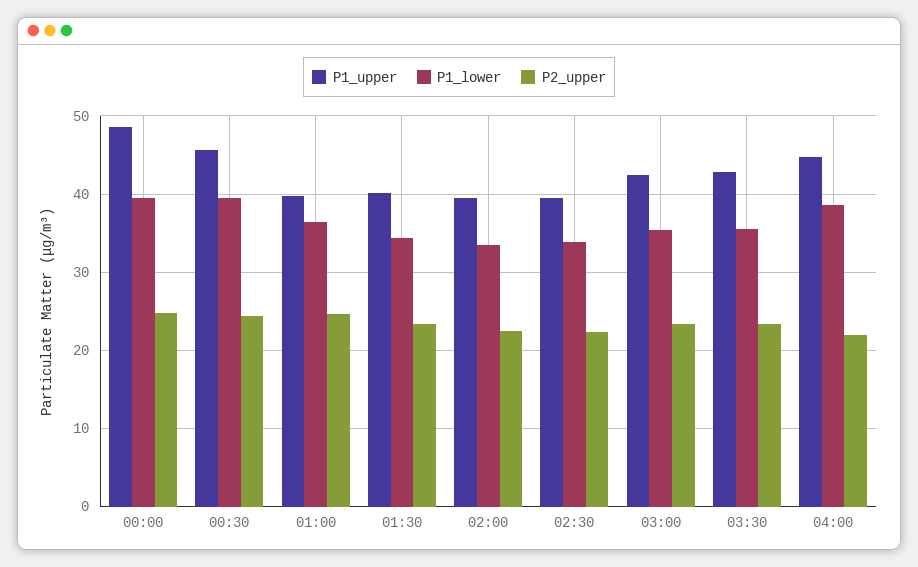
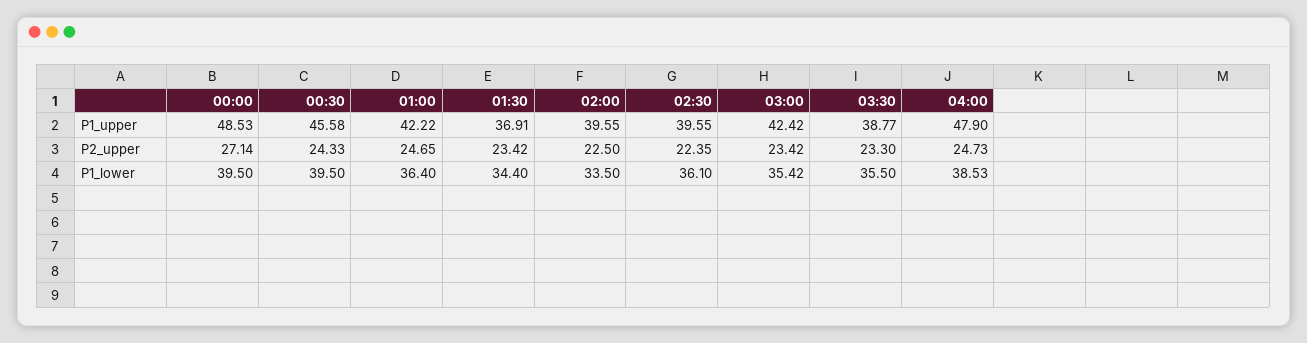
P2_upper, 00:00: 25 -> 27.14
P1_upper, 01:00: 40 -> 42.22
P1_upper, 01:30: 40 -> 36.91
P1_lower, 02:30: 34 -> 36.1
P1_upper, 03:30: 43 -> 38.77
P1_upper, 04:00: 45 -> 47.9
P2_upper, 04:00: 22 -> 24.73

